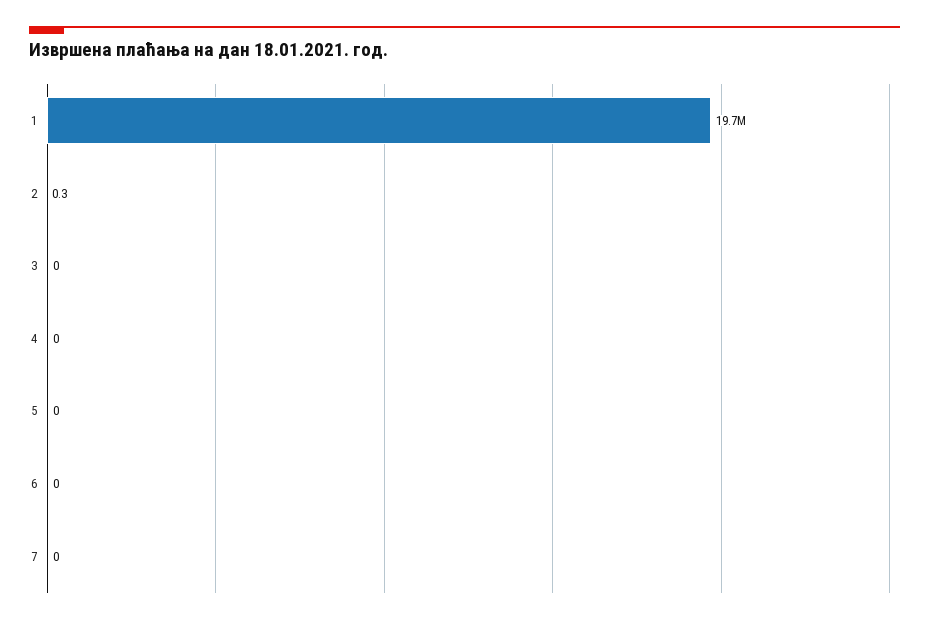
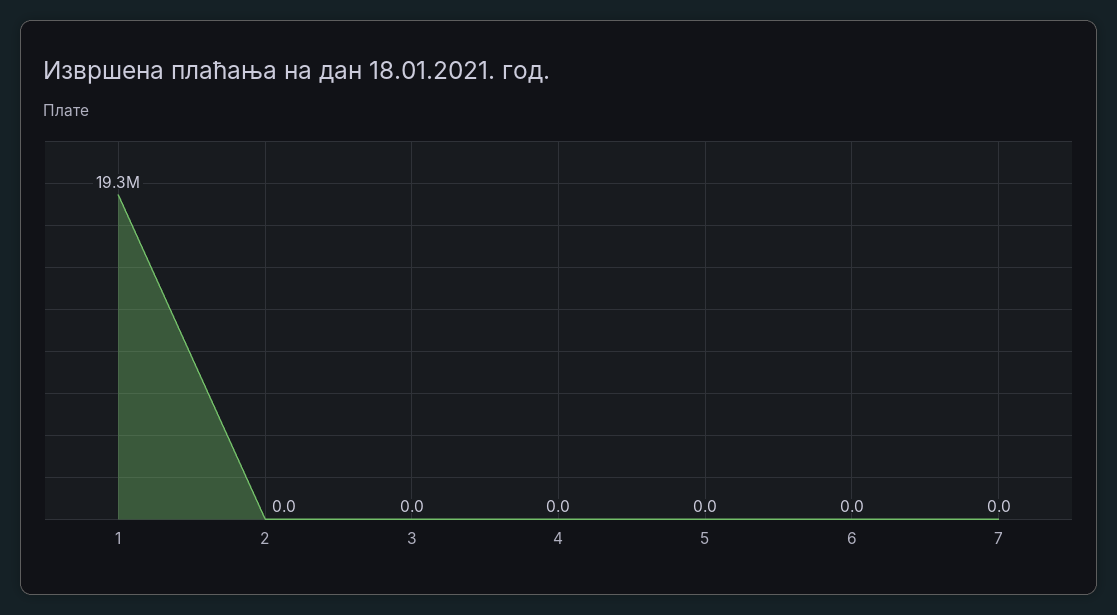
1: 19700000 -> 19300000
2: 0.3 -> 0

